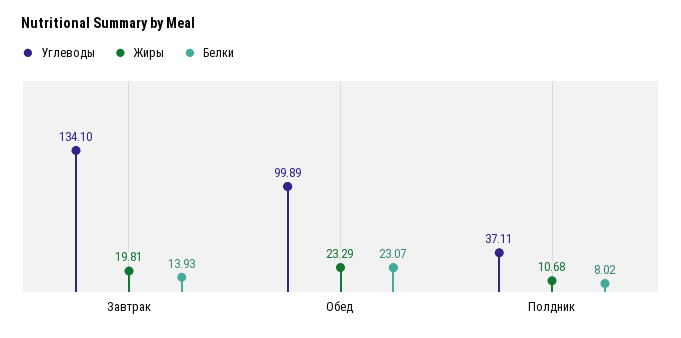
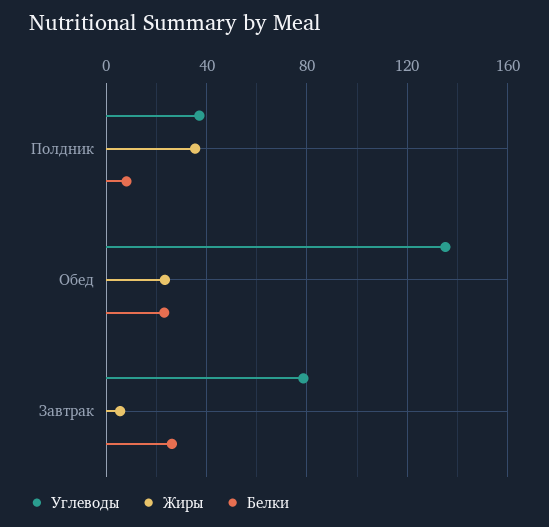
Углеводы, Завтрак: 134.1 -> 80
Жиры, Завтрак: 19.81 -> 5
Белки, Завтрак: 13.93 -> 25
Углеводы, Обед: 99.89 -> 135
Жиры, Полдник: 10.68 -> 35

